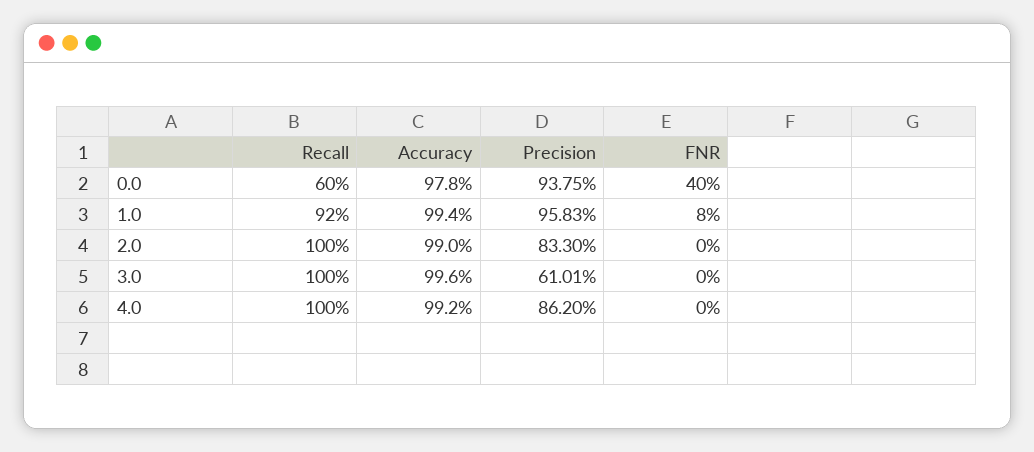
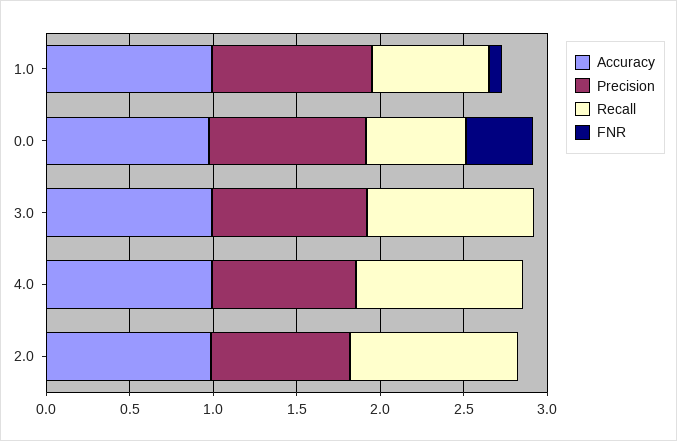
Recall, 1.0: 0.92 -> 0.7
Precision, 3.0: 0.6101 -> 0.9

